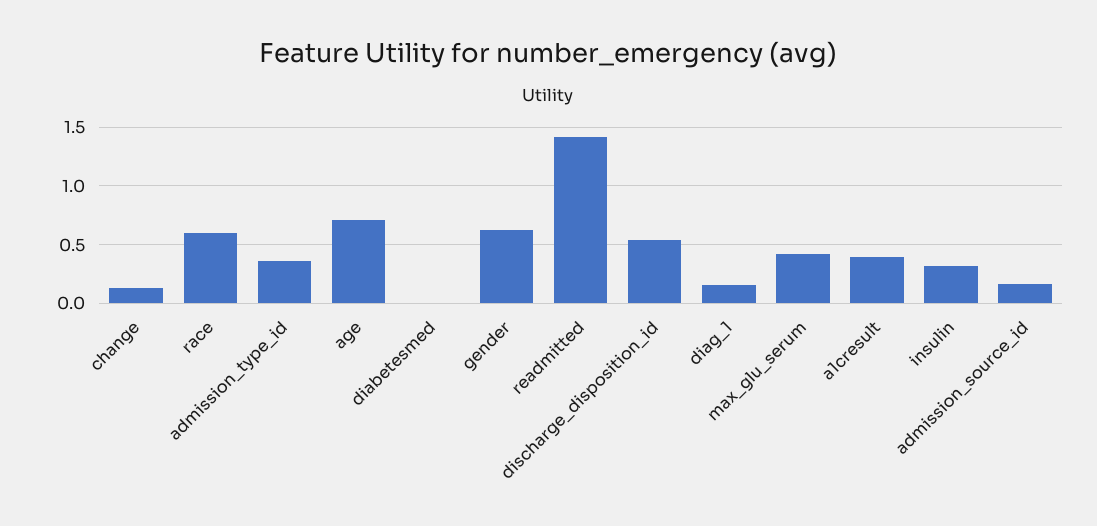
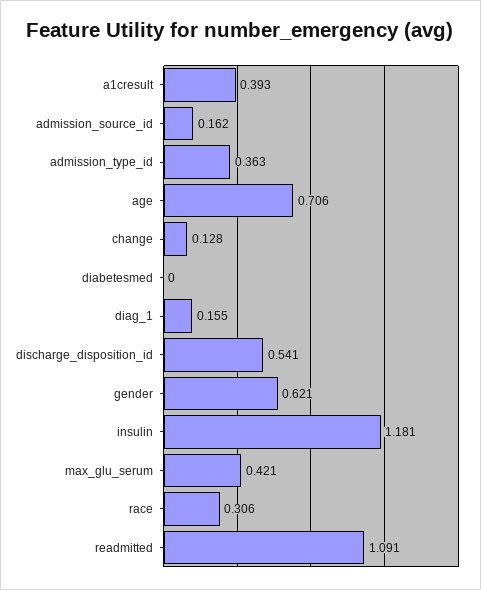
race: 0.6 -> 0.306
readmitted: 1.4 -> 1.091
insulin: 0.3 -> 1.181

